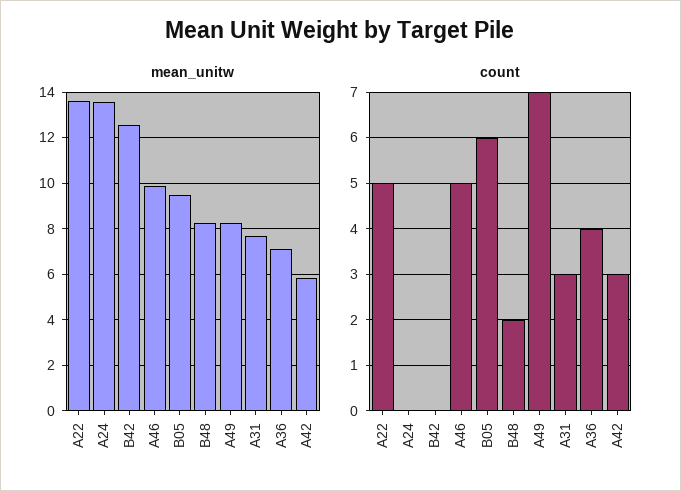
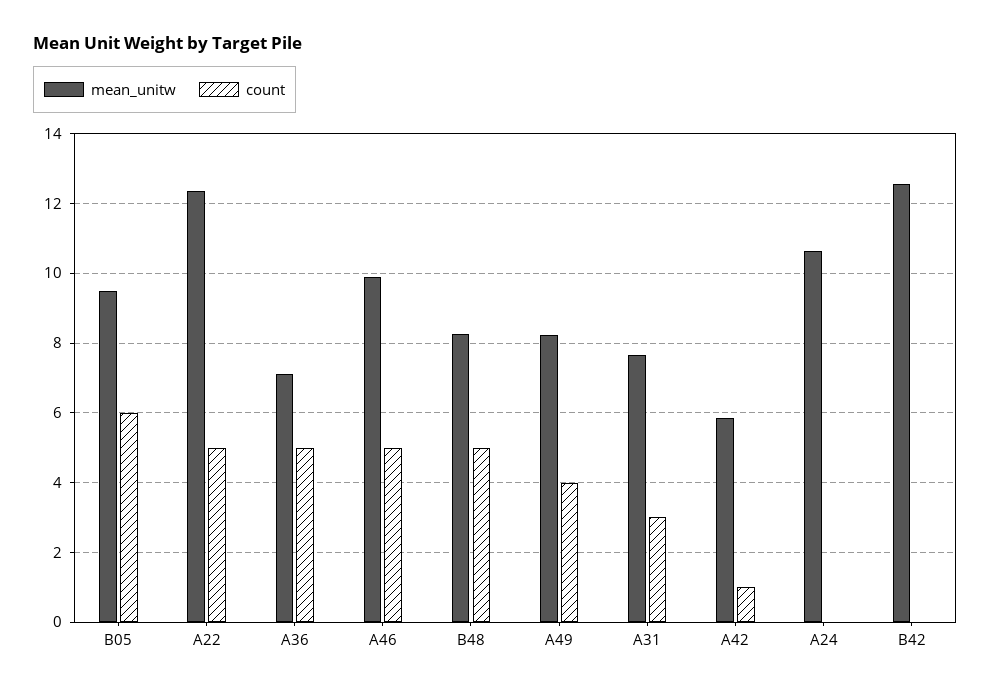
mean_unitw, A22: 13.5 -> 12.4
mean_unitw, A24: 13.5 -> 10.6
count, B48: 2 -> 5
count, A49: 7 -> 4
count, A36: 4 -> 5
count, A42: 3 -> 1

